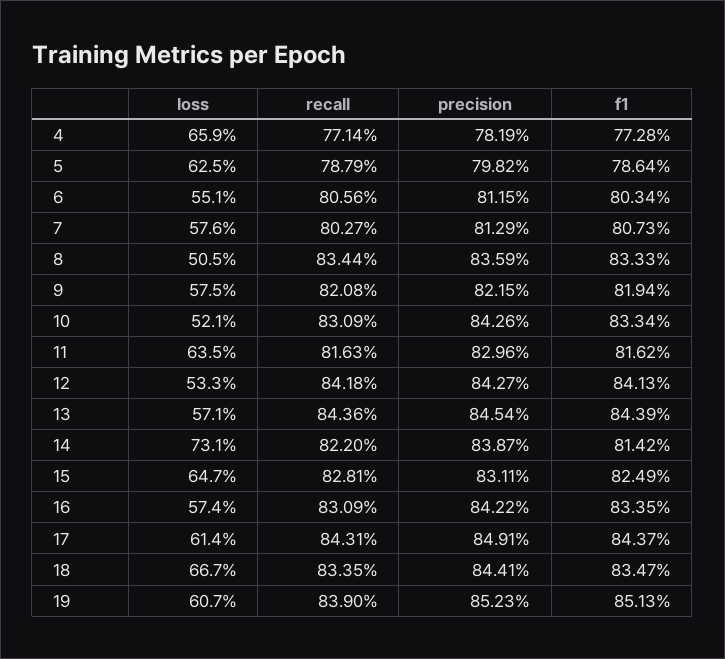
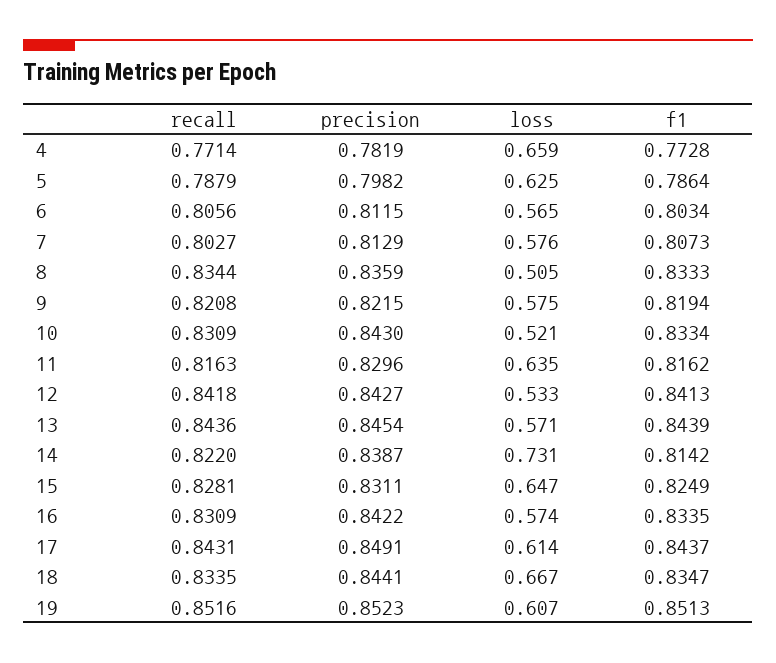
loss, 6: 0.551 -> 0.565
precision, 10: 0.8426 -> 0.843
recall, 19: 0.839 -> 0.8516

